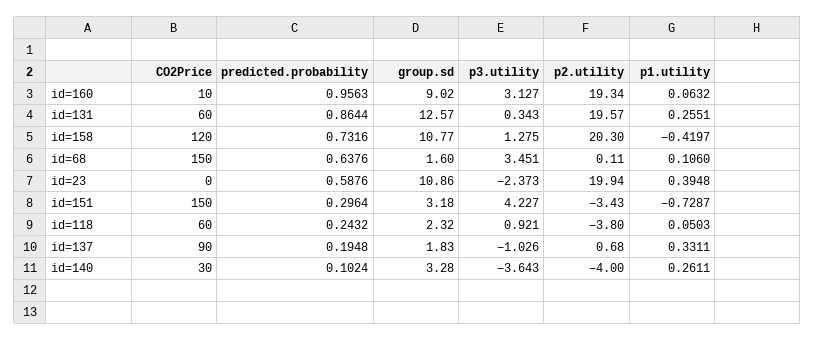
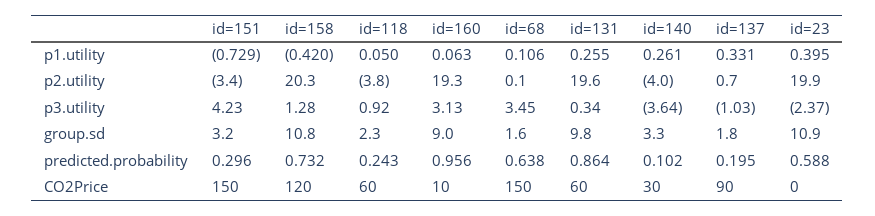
group.sd, id=131: 12.57 -> 9.8

